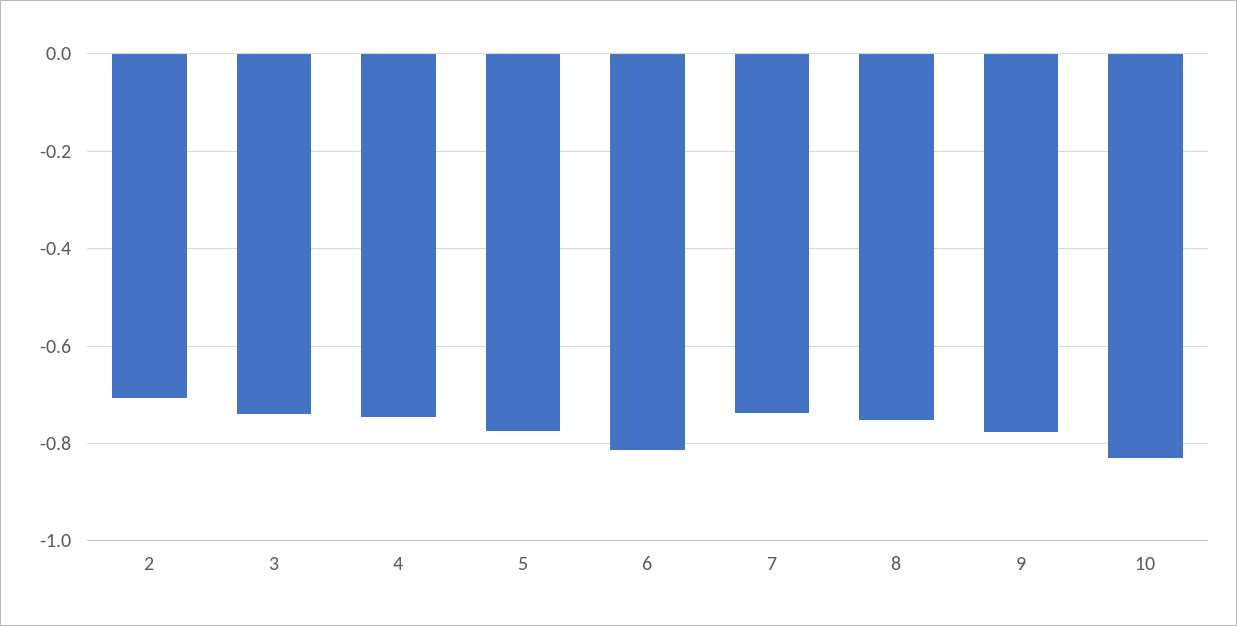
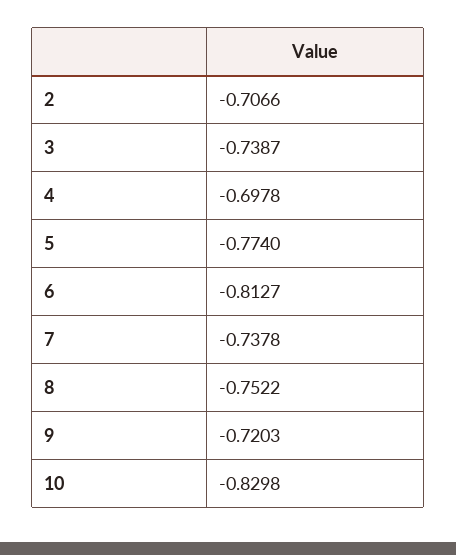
4: -0.74 -> -0.6978
9: -0.78 -> -0.7203

